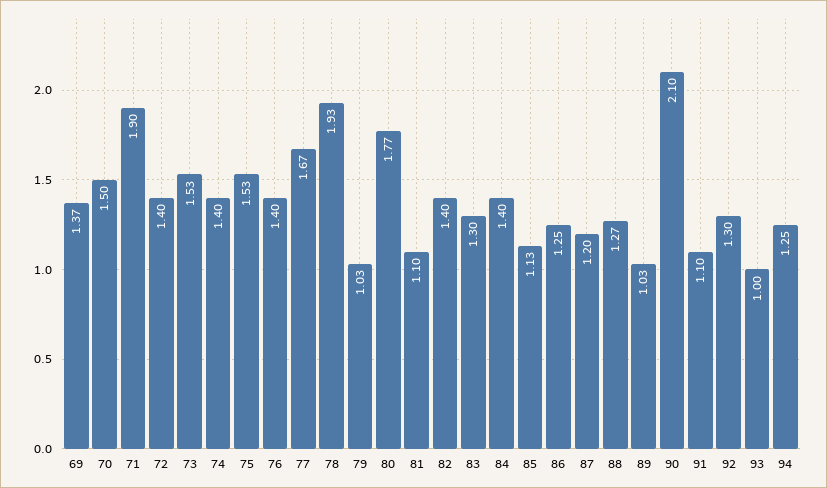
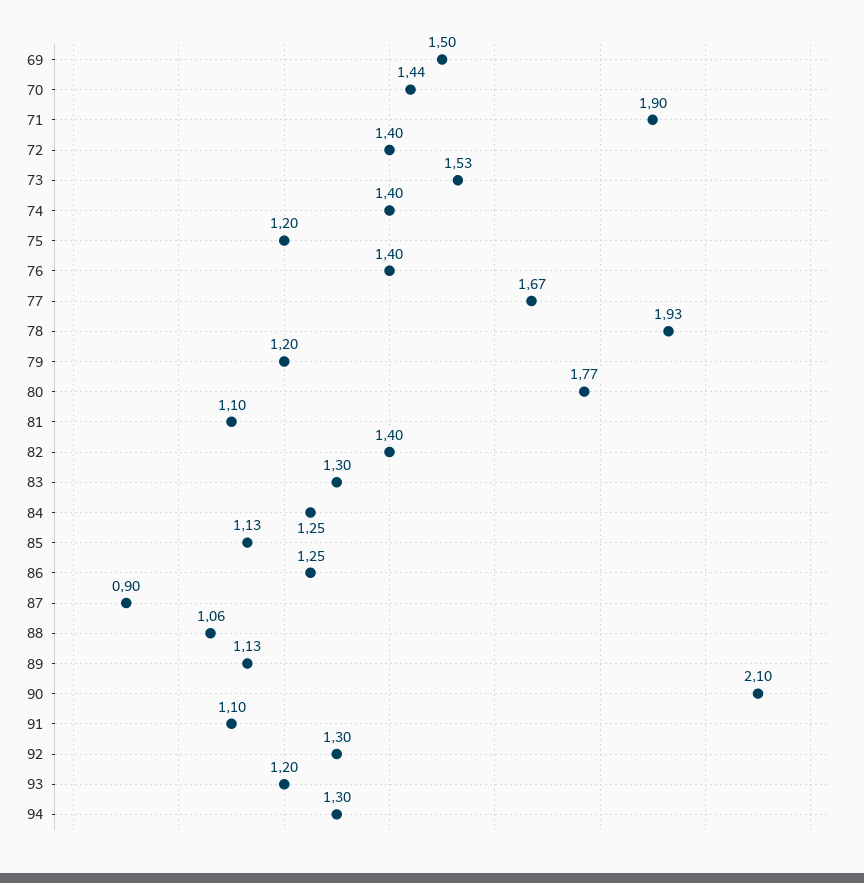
69: 1.37 -> 1.5
70: 1.5 -> 1.44
75: 1.53 -> 1.2
79: 1.03 -> 1.2
84: 1.4 -> 1.25
87: 1.2 -> 0.9
88: 1.27 -> 1.06
89: 1.03 -> 1.13
93: 1 -> 1.2
94: 1.25 -> 1.3

